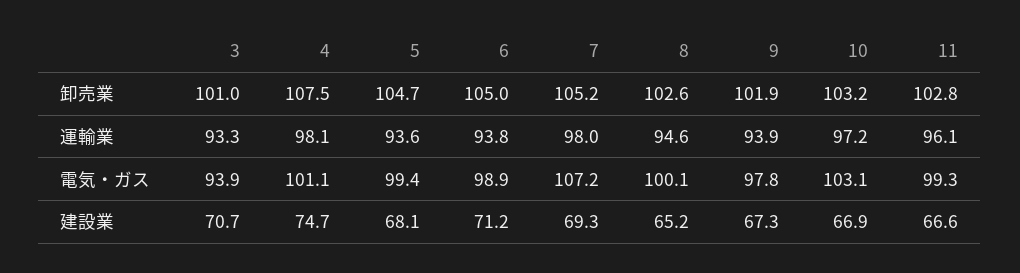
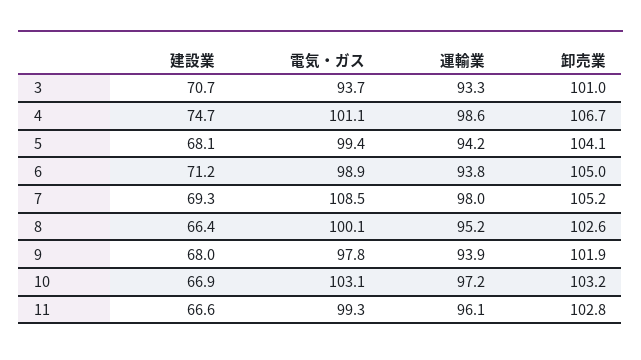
4, 卸売業: 107.5 -> 106.7
5, 卸売業: 104.7 -> 104.1
4, 運輸業: 98.1 -> 98.6
5, 運輸業: 93.6 -> 94.2
8, 運輸業: 94.6 -> 95.2
3, 電気・ガス: 93.9 -> 93.7
7, 電気・ガス: 107.2 -> 108.5
8, 建設業: 65.2 -> 66.4
9, 建設業: 67.3 -> 68

